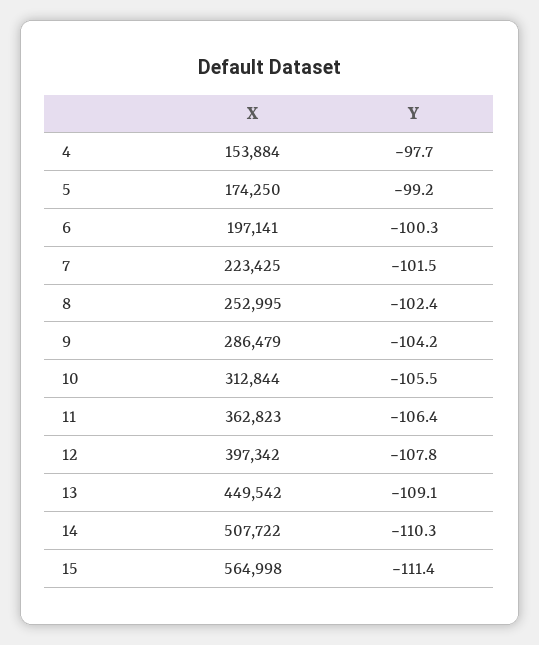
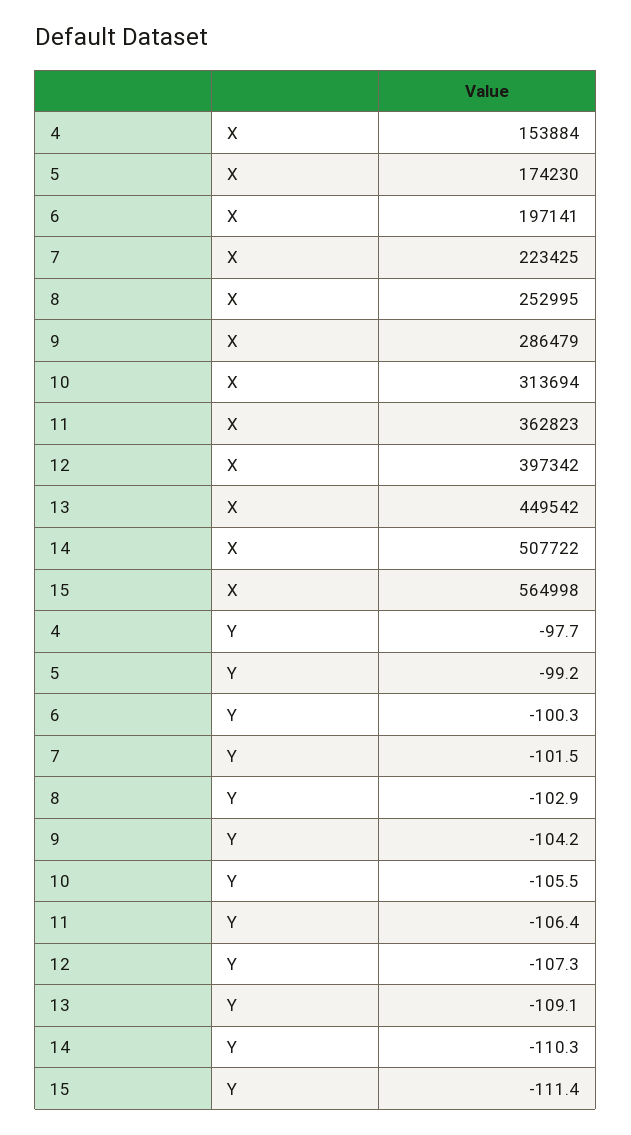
X, 5: 174250 -> 174230
Y, 8: -102.4 -> -102.9
X, 10: 312844 -> 313694
Y, 12: -107.8 -> -107.3

